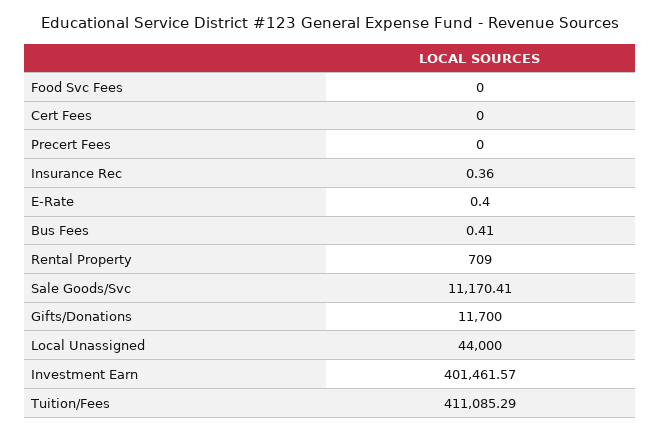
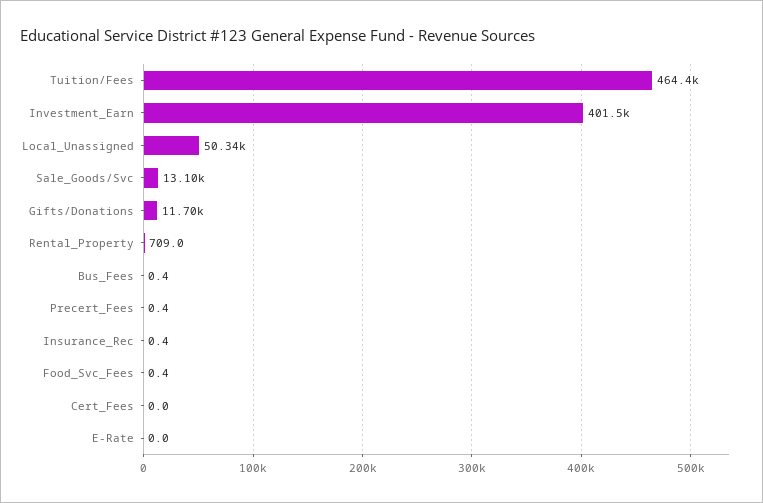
Food Svc Fees: 0 -> 0.4
Precert Fees: 0 -> 0.4
E-Rate: 0.4 -> 0
Sale Goods/Svc: 11170.41 -> 13100
Local Unassigned: 44000 -> 50340
Tuition/Fees: 411085.29 -> 464400

